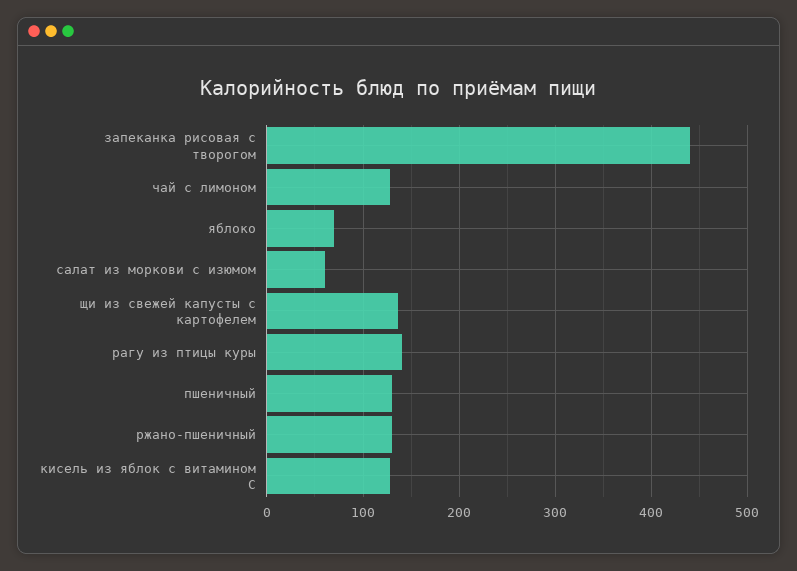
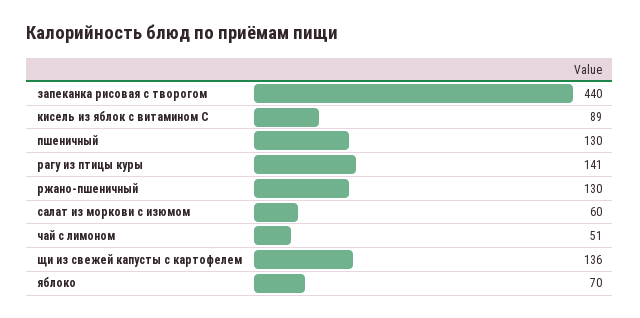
чай с лимоном: 130 -> 51
кисель из яблок с витамином С: 130 -> 89

